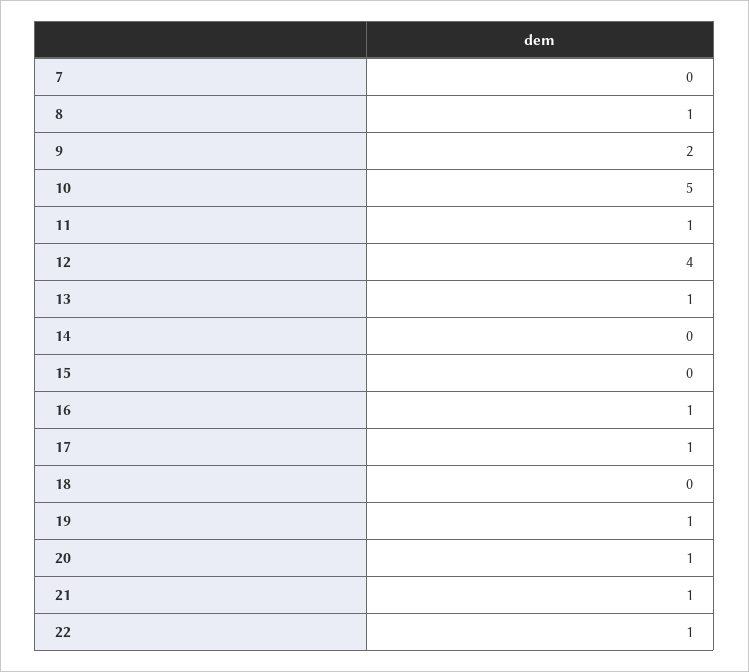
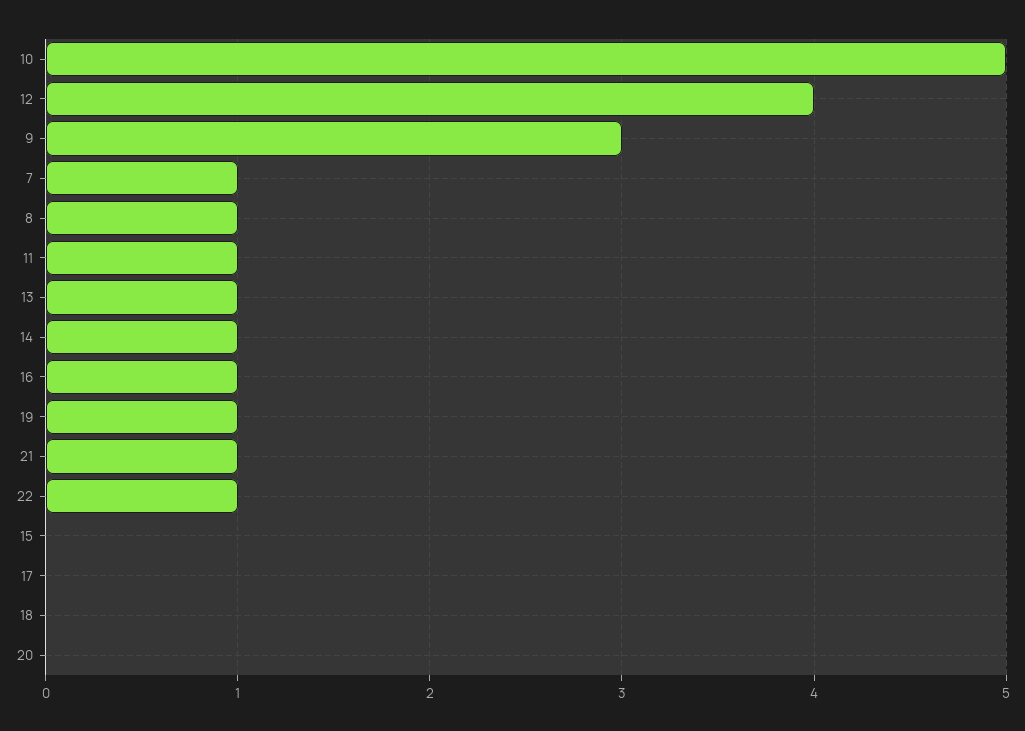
7: 0 -> 1
9: 2 -> 3
14: 0 -> 1
17: 1 -> 0
20: 1 -> 0

